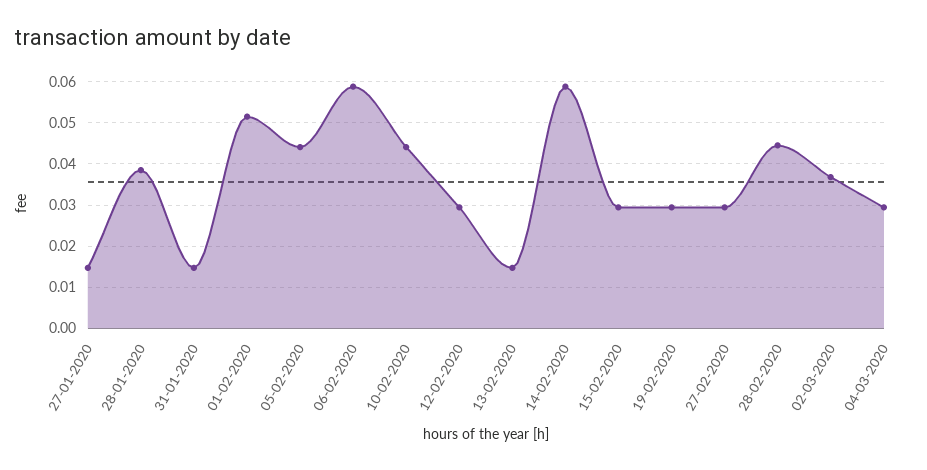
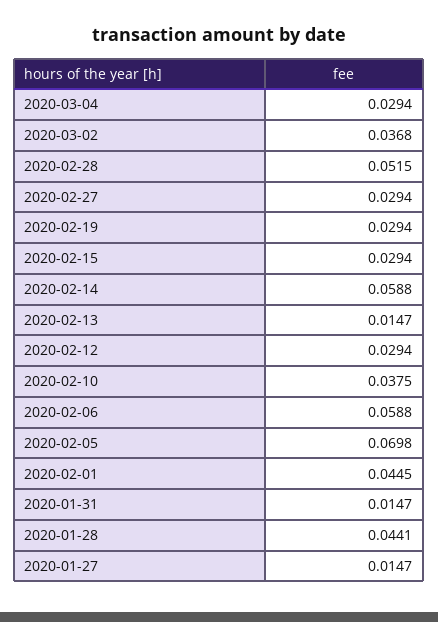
28-01-2020: 0.038 -> 0.0441
01-02-2020: 0.052 -> 0.0445
05-02-2020: 0.044 -> 0.0698
10-02-2020: 0.044 -> 0.0375
28-02-2020: 0.044 -> 0.0515

